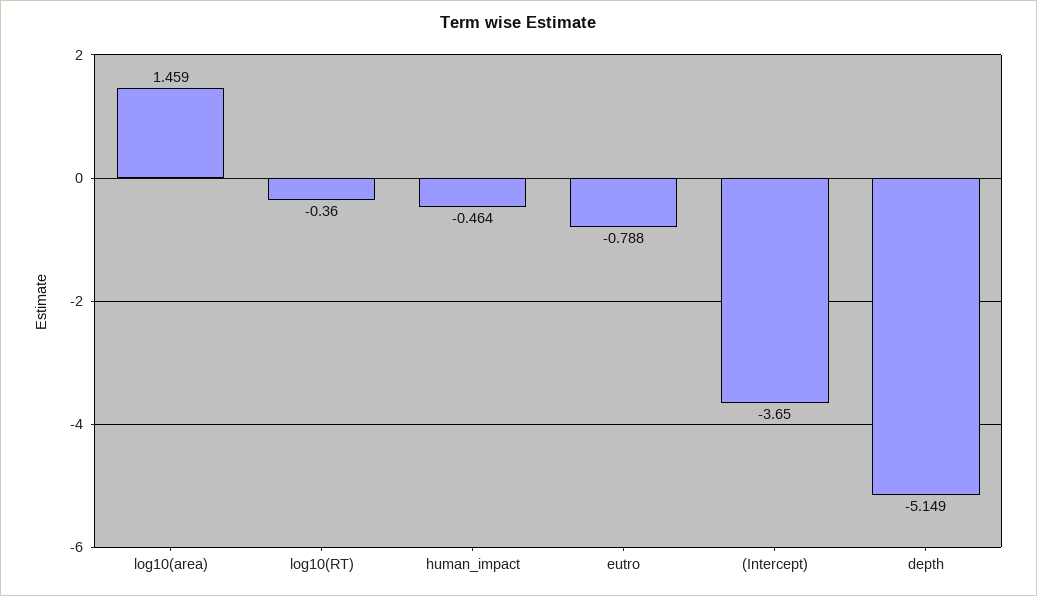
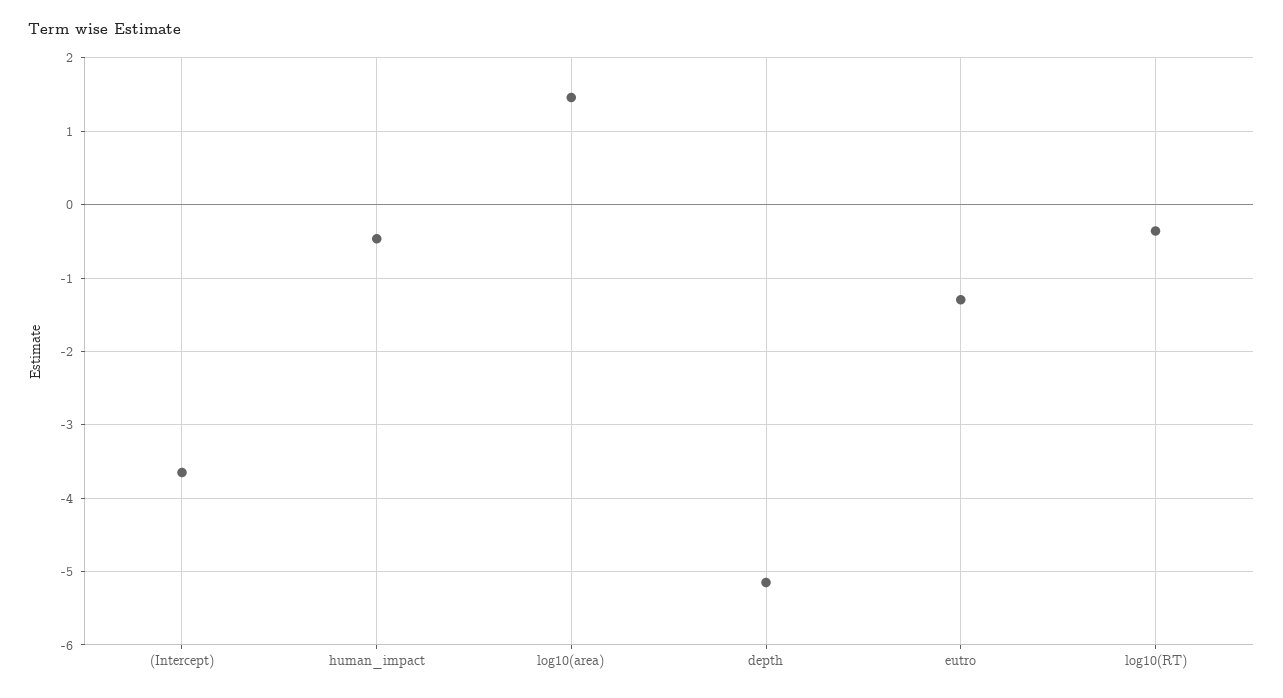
eutro: -0.788 -> -1.3

